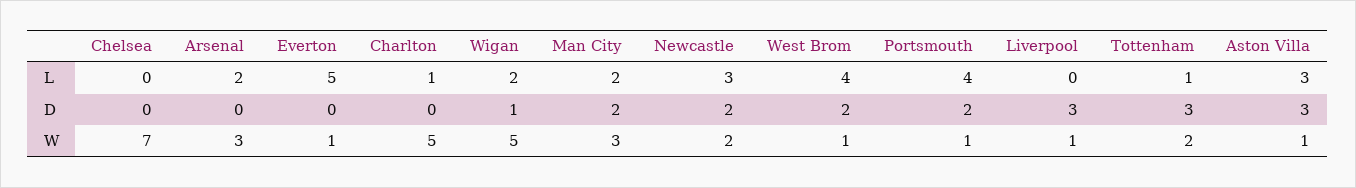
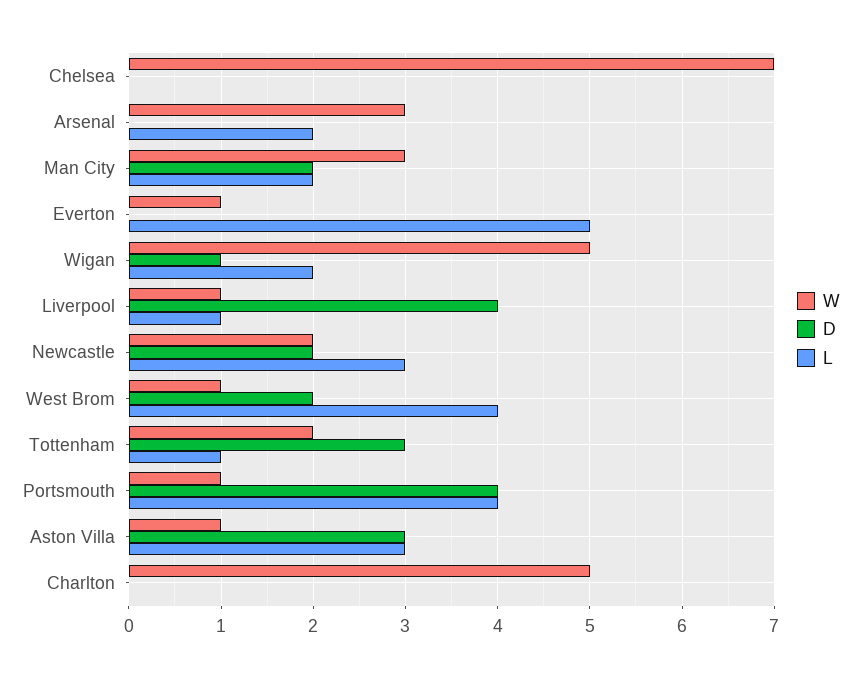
L, Charlton: 1 -> 0
L, Liverpool: 0 -> 1
D, Portsmouth: 2 -> 4
D, Liverpool: 3 -> 4

